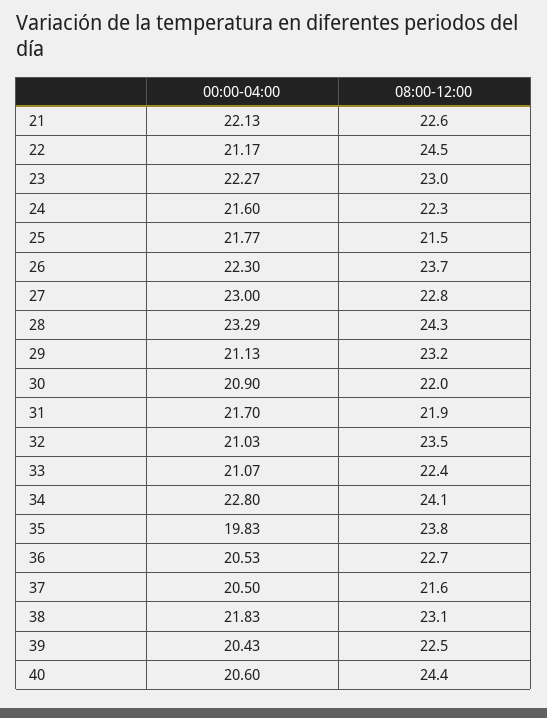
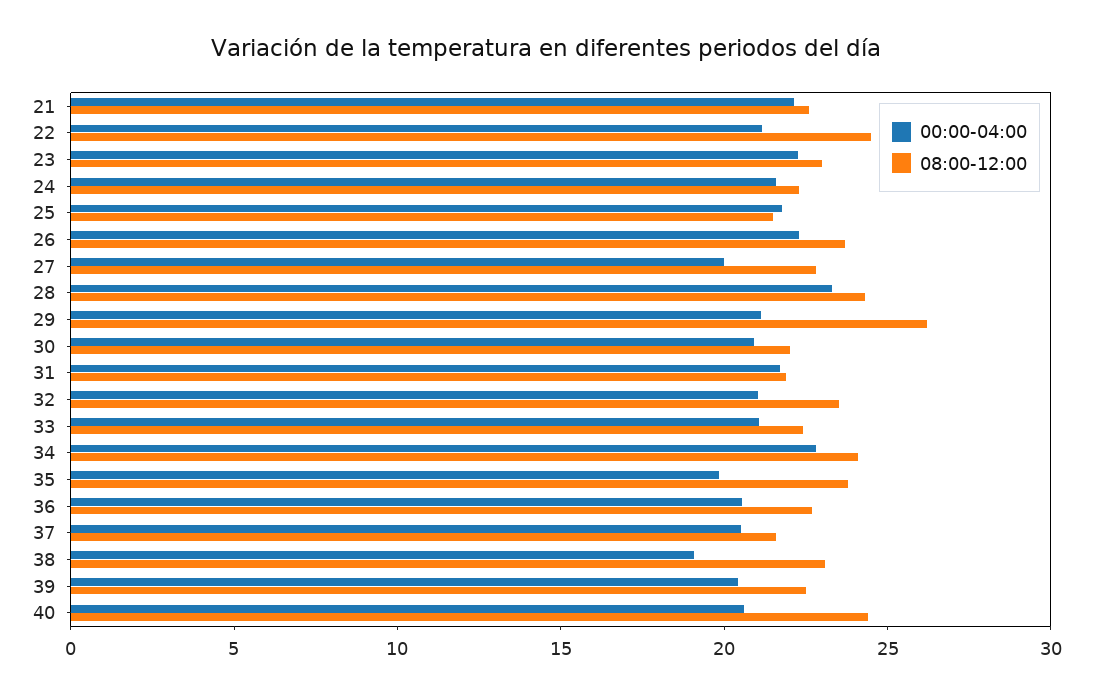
00:00-04:00, 27: 23 -> 20
08:00-12:00, 29: 23.2 -> 26
00:00-04:00, 38: 21.83 -> 19

